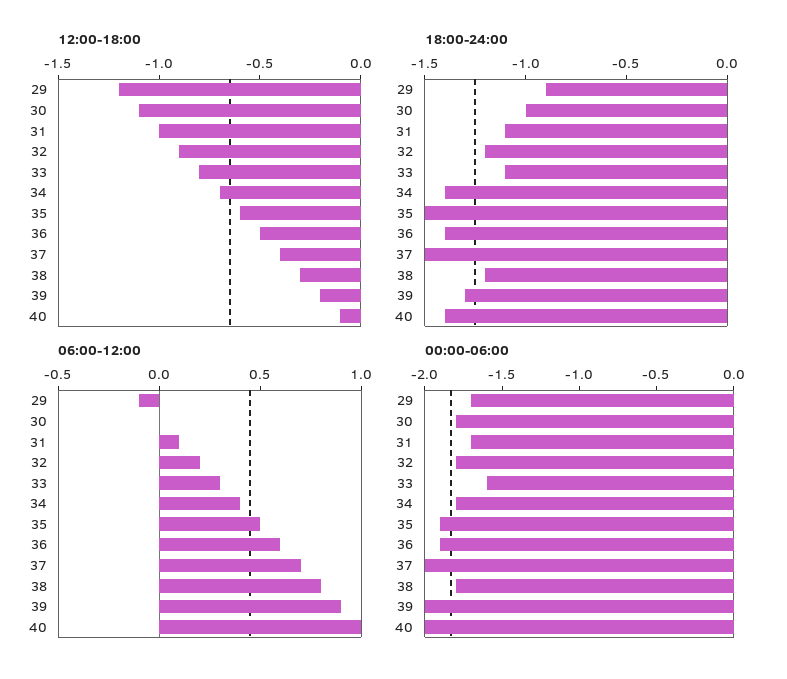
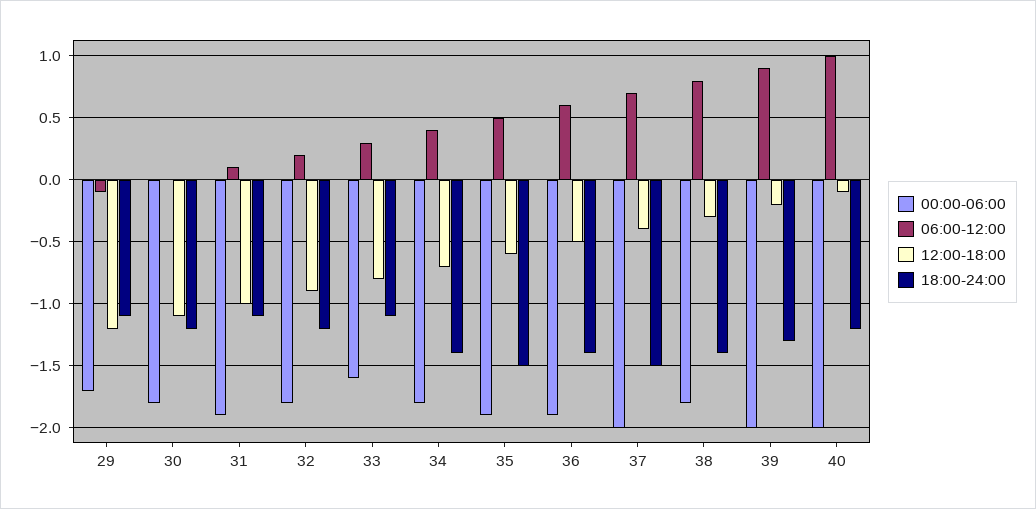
18:00-24:00, 29: -0.9 -> -1.1
18:00-24:00, 30: -1 -> -1.2
18:00-24:00, 38: -1.2 -> -1.4
18:00-24:00, 40: -1.4 -> -1.2
00:00-06:00, 31: -1.7 -> -1.9

